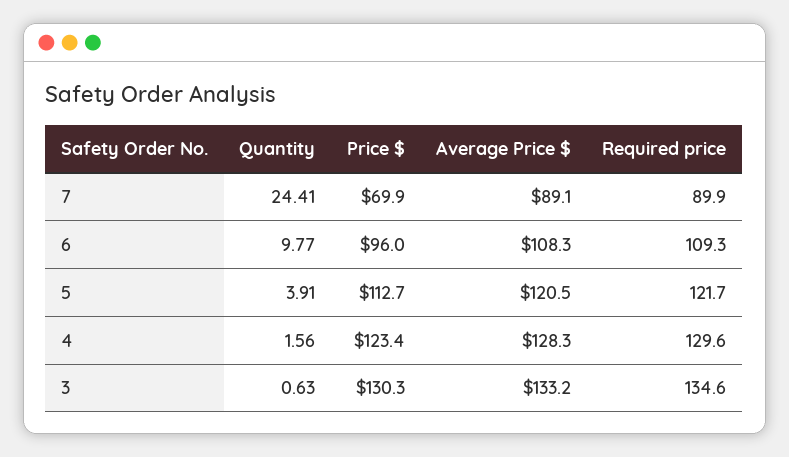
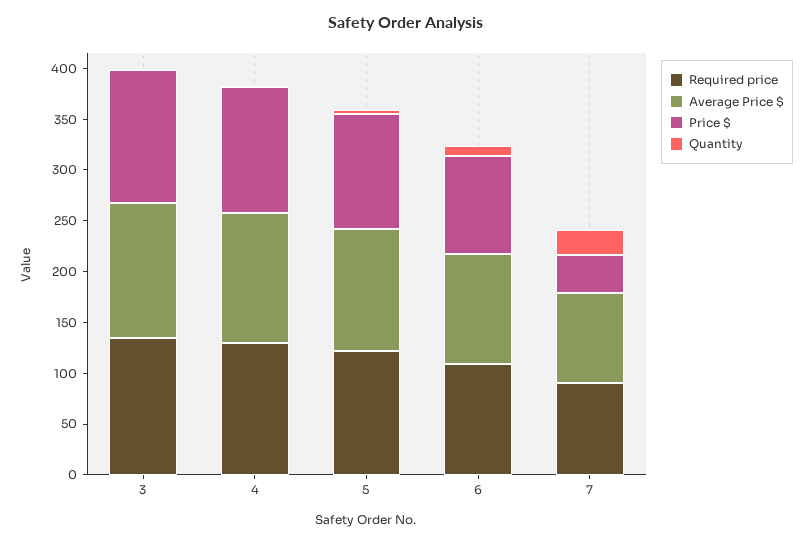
Price $, 7: 69.9 -> 40

